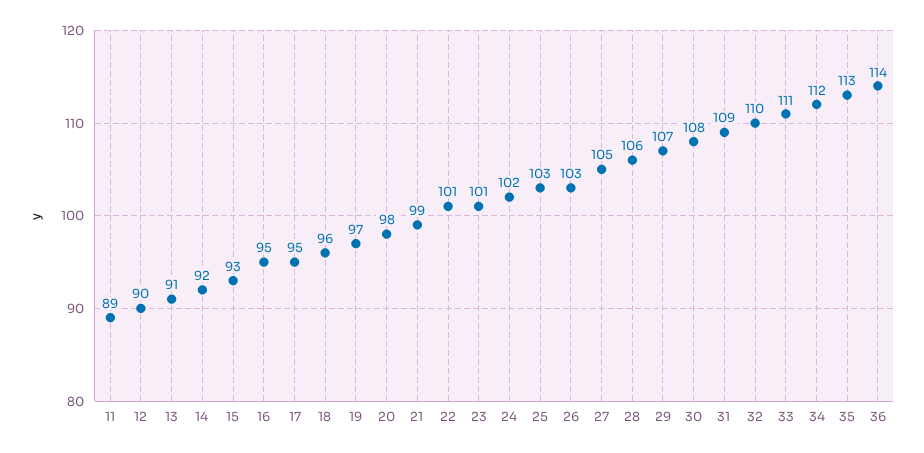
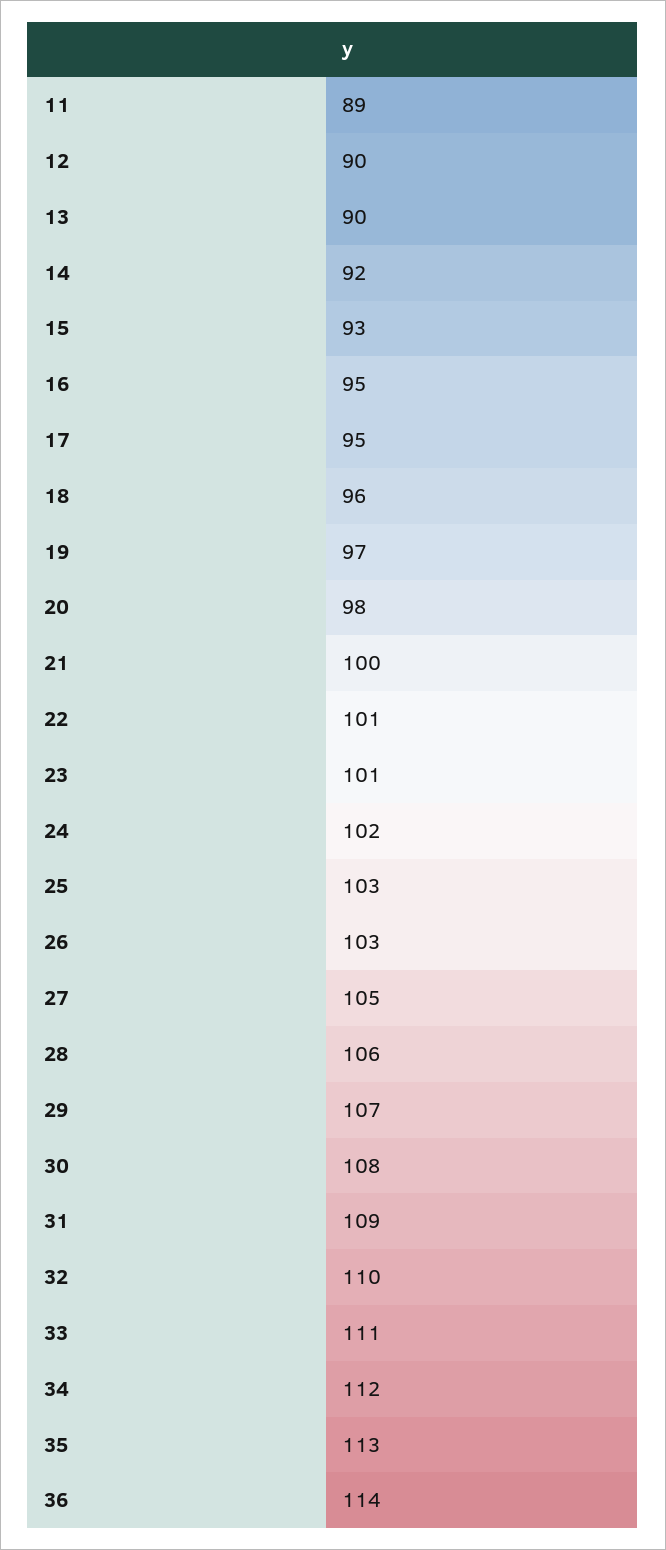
13: 91 -> 90
21: 99 -> 100

